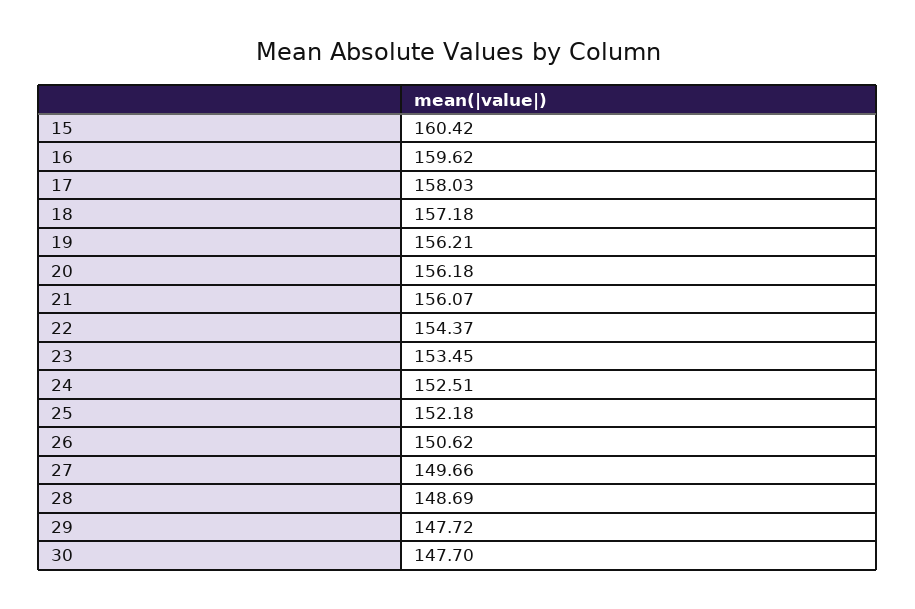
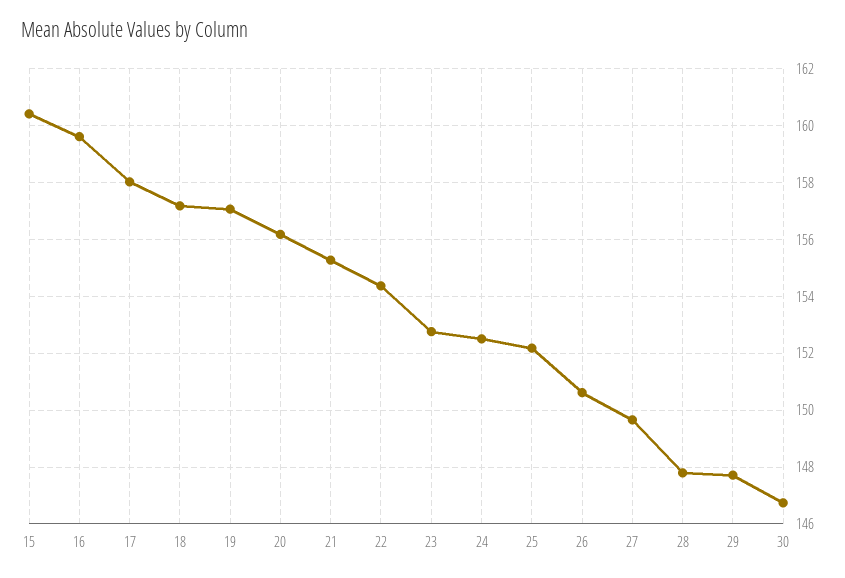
19: 156.21 -> 157
21: 156.07 -> 155.25
23: 153.45 -> 152.75
28: 148.69 -> 147.75
30: 147.7 -> 146.75

